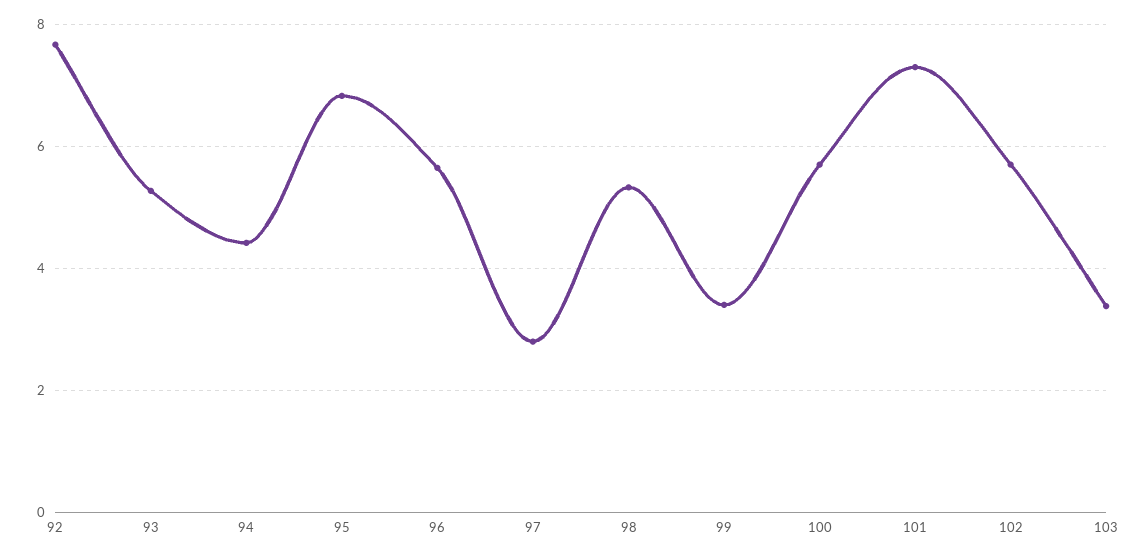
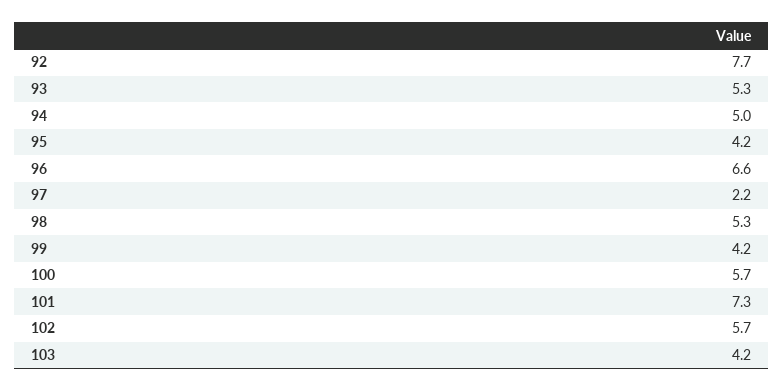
94: 4.4 -> 5
95: 6.8 -> 4.2
96: 5.6 -> 6.6
97: 2.8 -> 2.2
99: 3.4 -> 4.2
103: 3.4 -> 4.2

